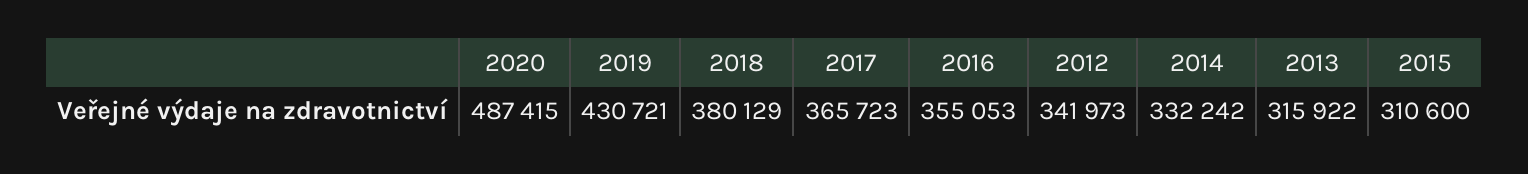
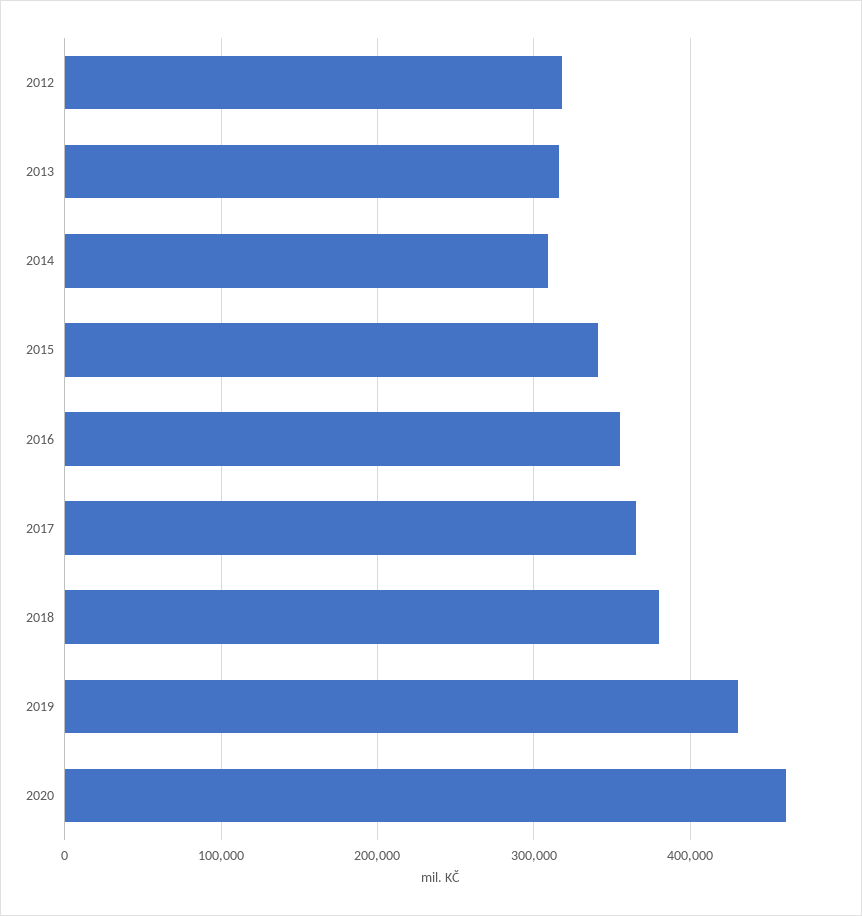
2020: 487415 -> 460000
2012: 341973 -> 320000
2014: 332242 -> 310000
2015: 310600 -> 340000

